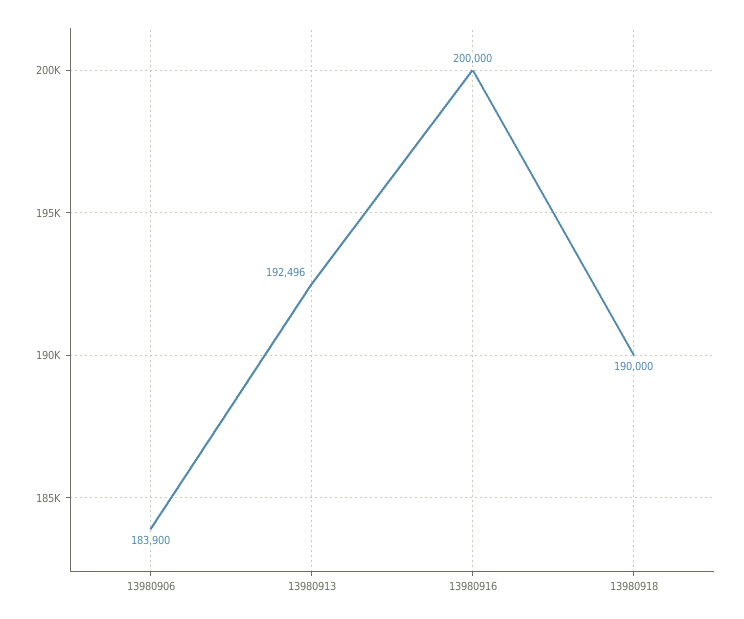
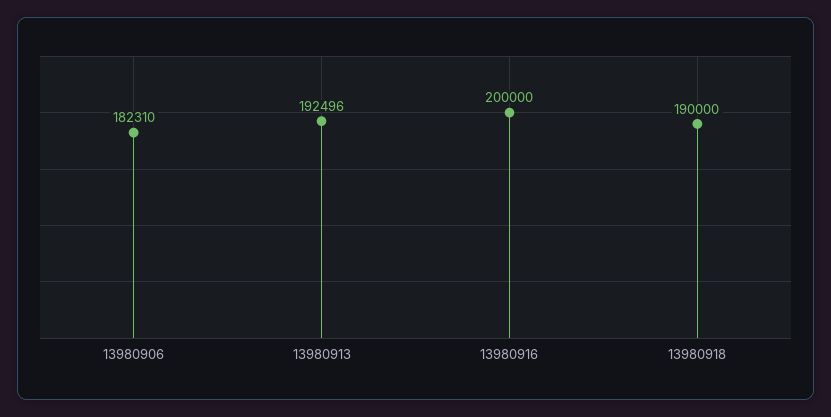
13980906: 183900 -> 182310

